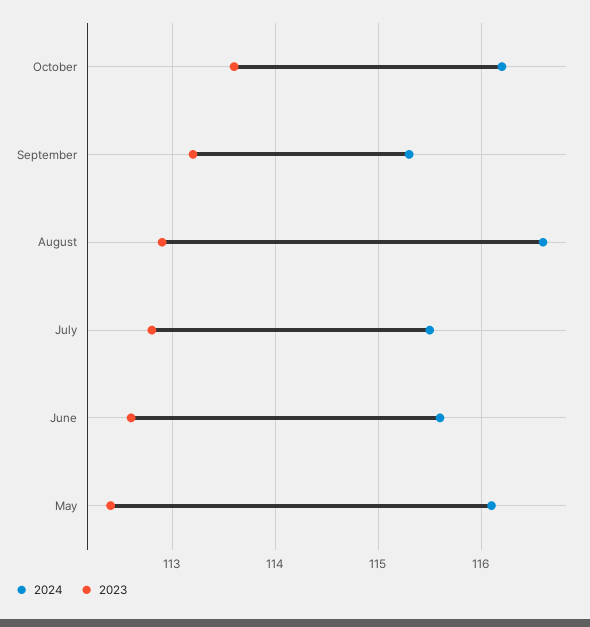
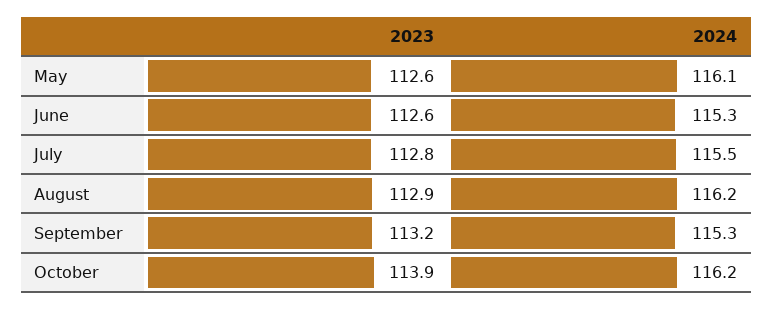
2023, October: 113.6 -> 113.9
2024, August: 116.6 -> 116.2
2024, June: 115.6 -> 115.3
2023, May: 112.4 -> 112.6

